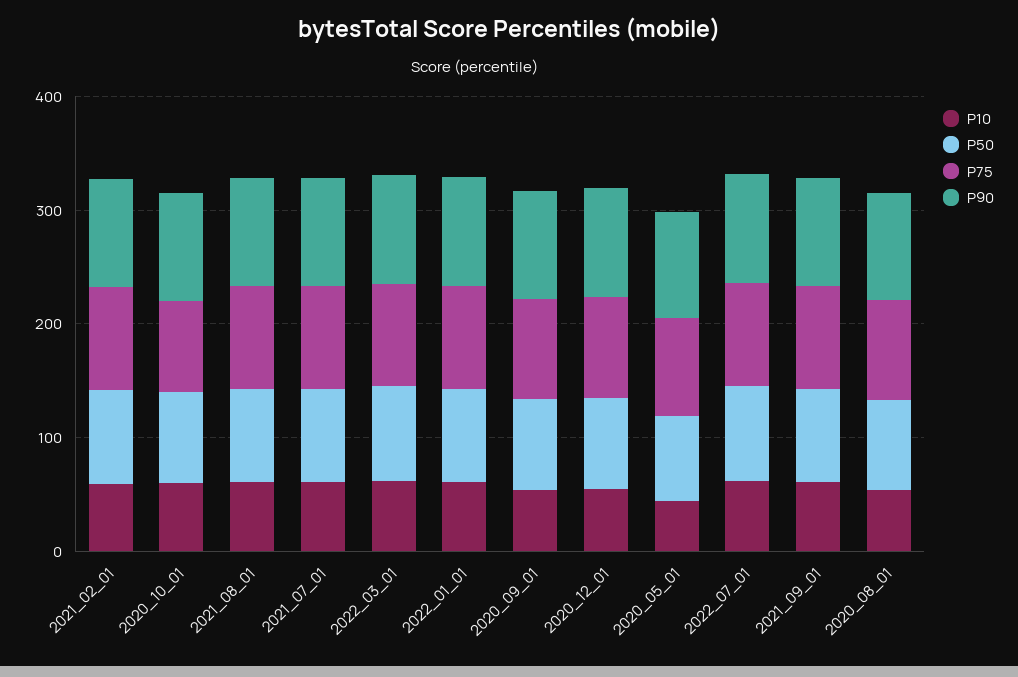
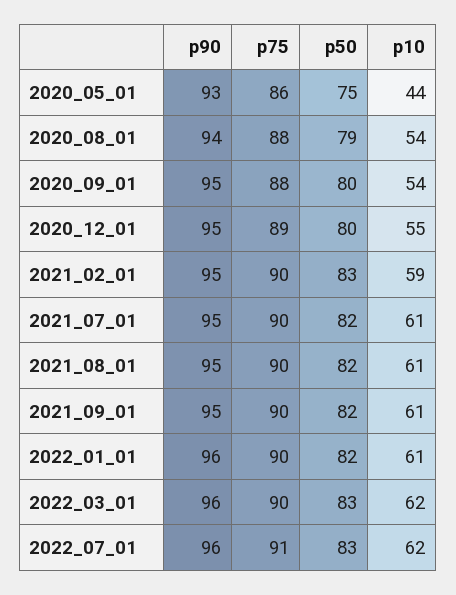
P10, 2020_10_01: 60 -> none
P50, 2020_10_01: 80 -> none
P75, 2020_10_01: 80 -> none
P90, 2020_10_01: 100 -> none

